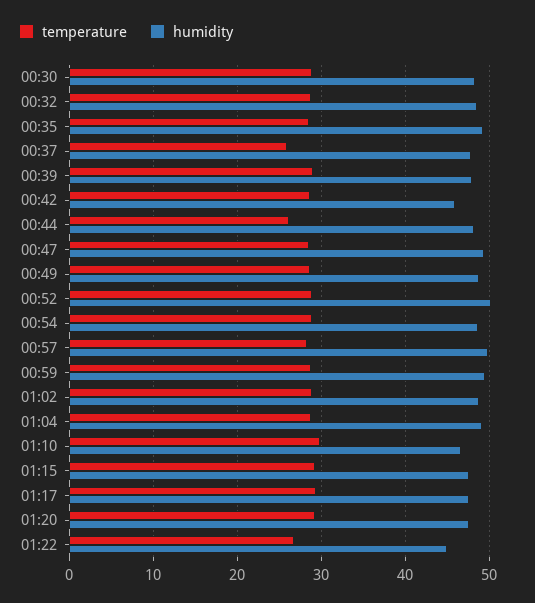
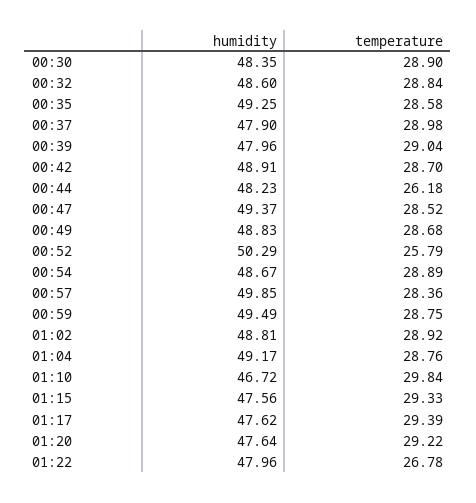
temperature, 00:37: 26 -> 28.98
humidity, 00:42: 46 -> 48.91
temperature, 00:52: 29 -> 25.79
humidity, 01:22: 45 -> 47.96

